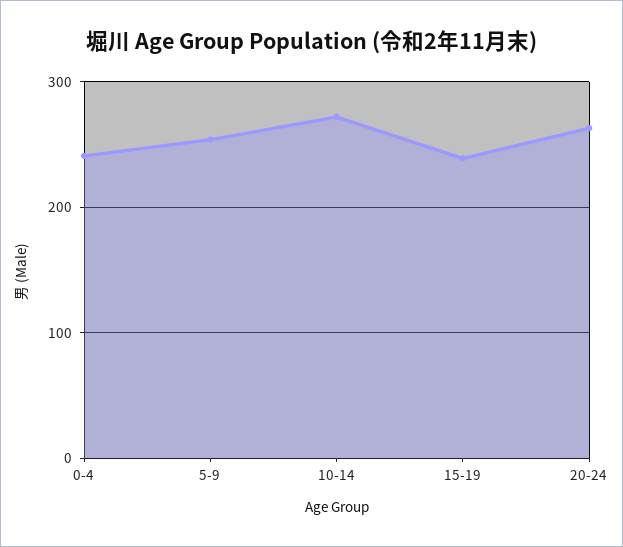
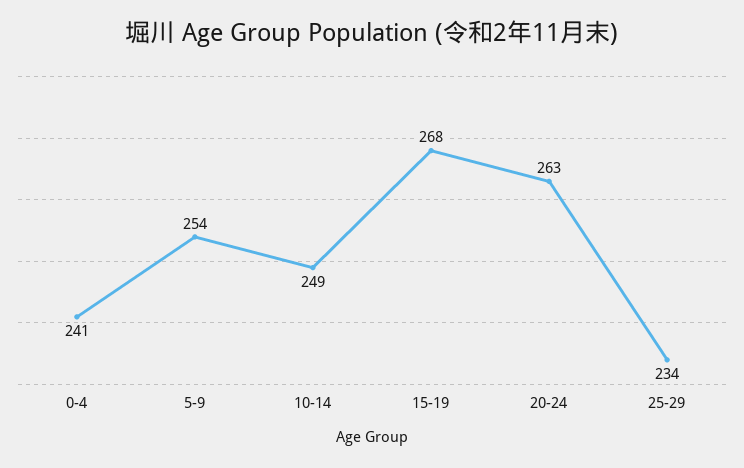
10-14: 270 -> 249
15-19: 240 -> 268
25-29: none -> 234

